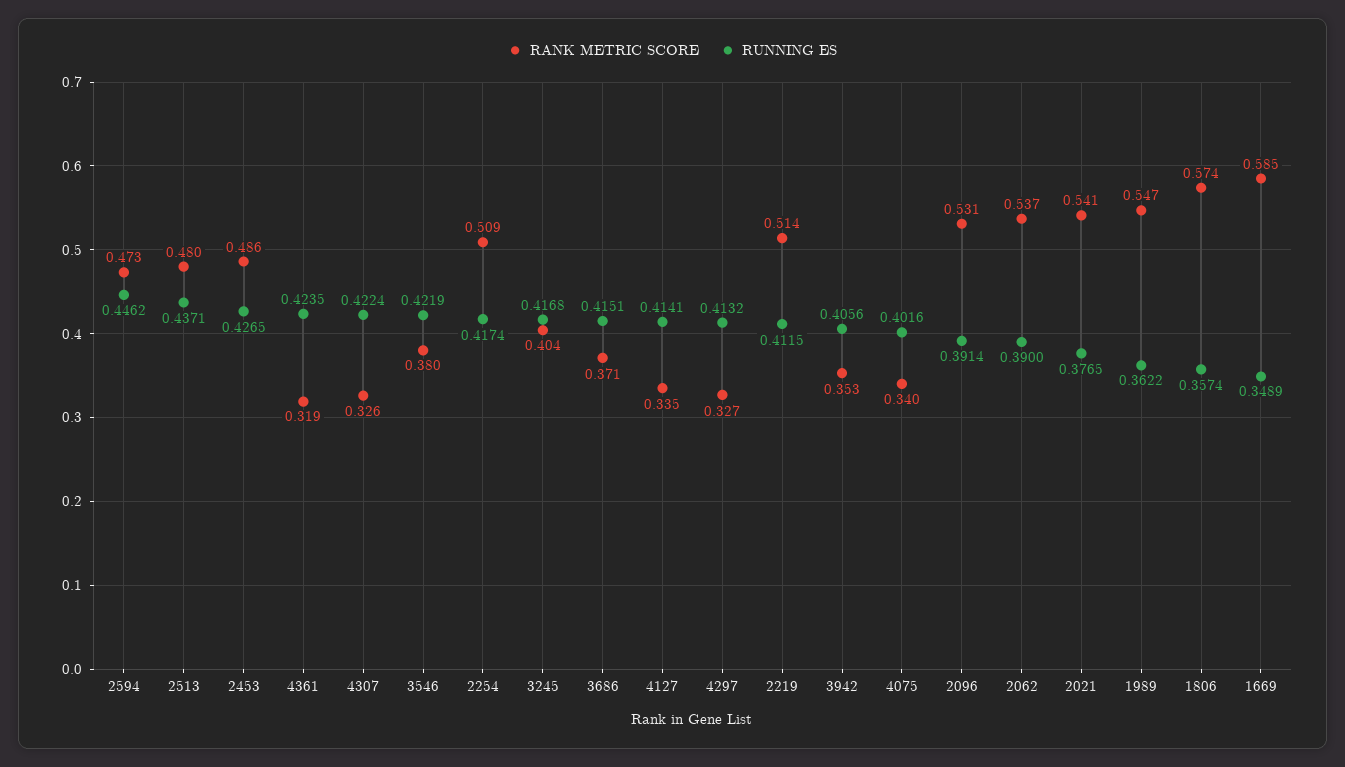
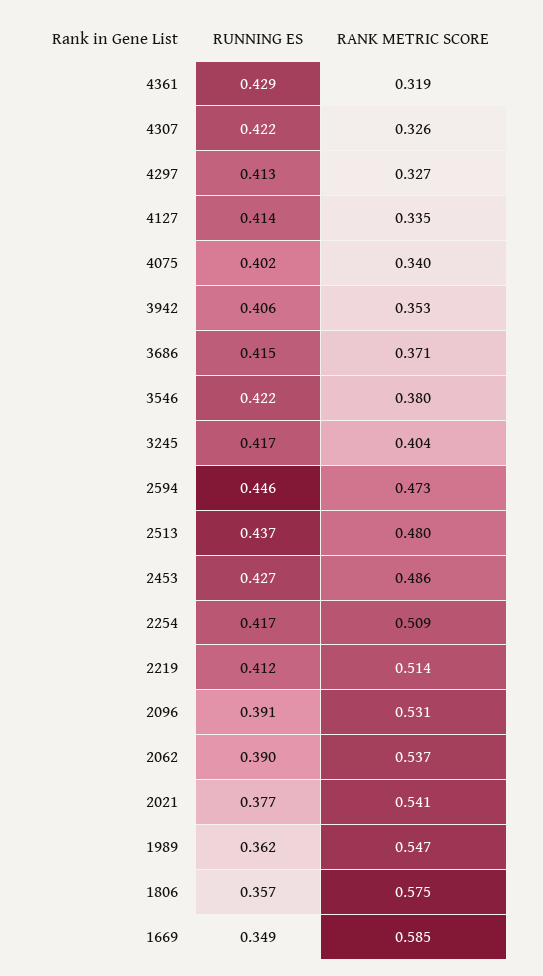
RUNNING ES, 4361: 0.4235 -> 0.429
RANK METRIC SCORE, 1806: 0.574 -> 0.575

